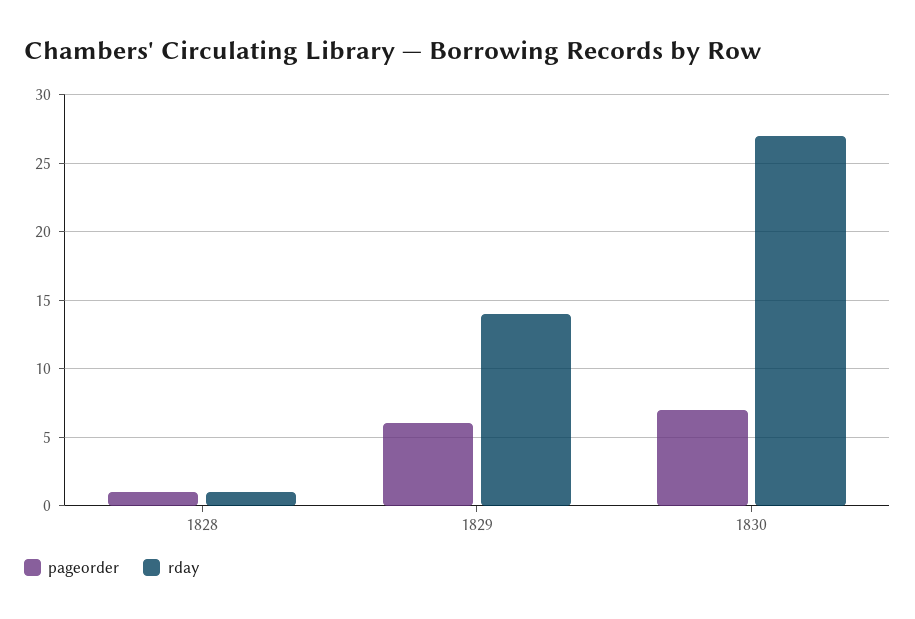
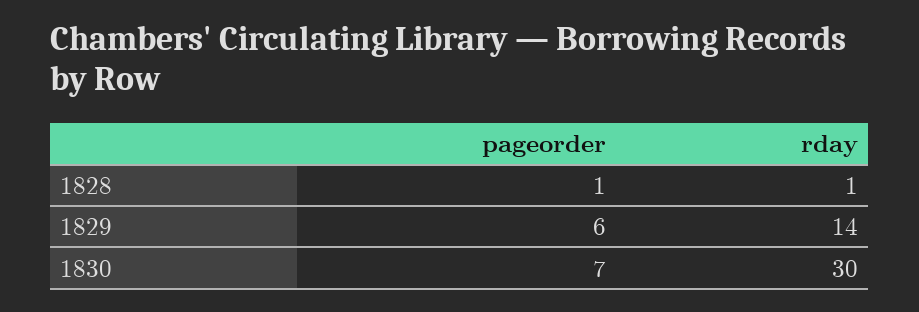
rday, 1830: 27 -> 30

